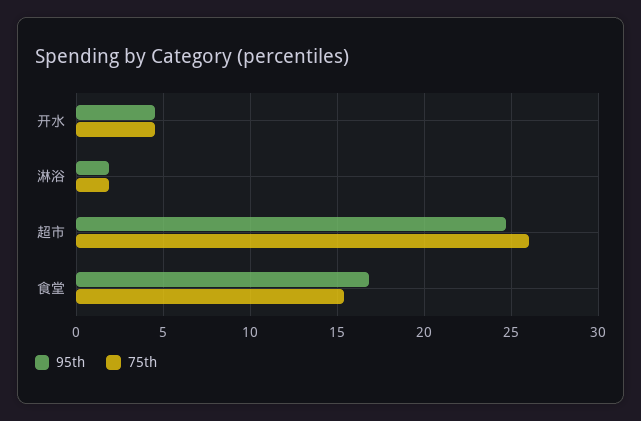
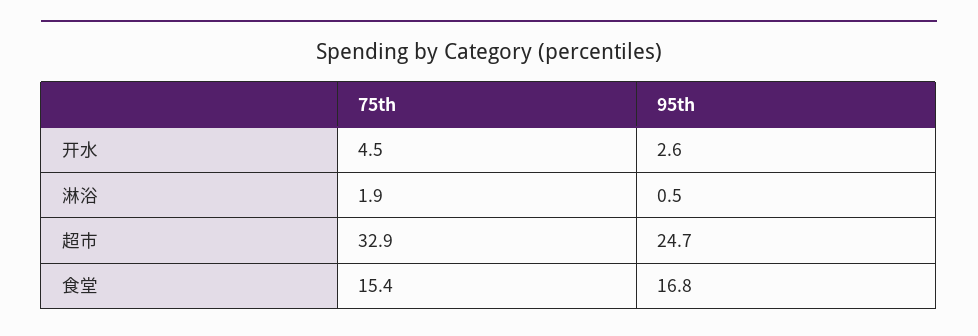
95th, 开水: 4.5 -> 2.6
95th, 淋浴: 2 -> 0.5
75th, 超市: 26 -> 32.9

